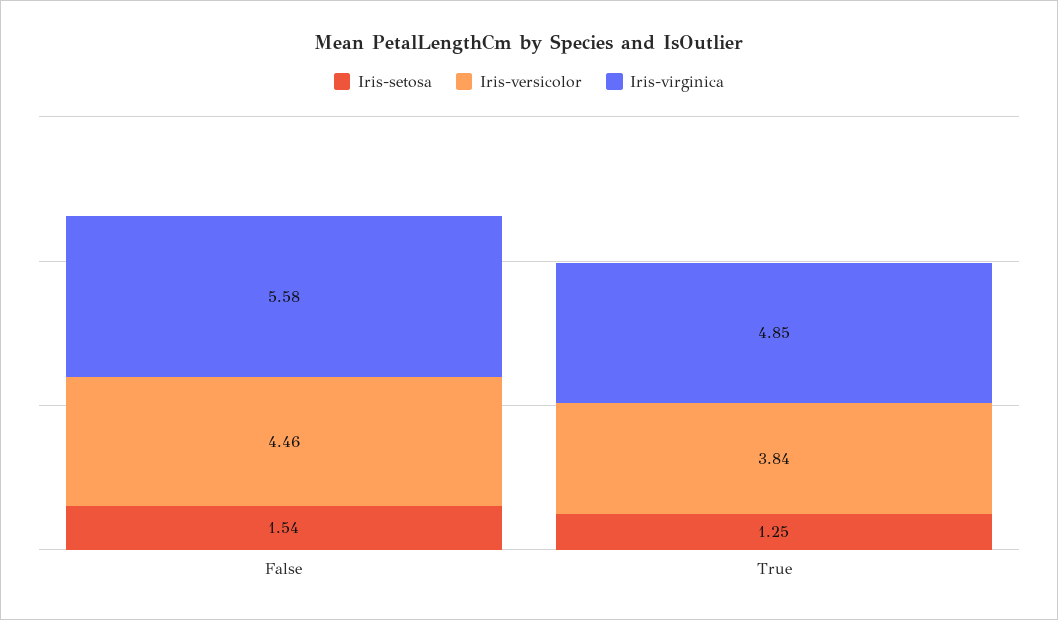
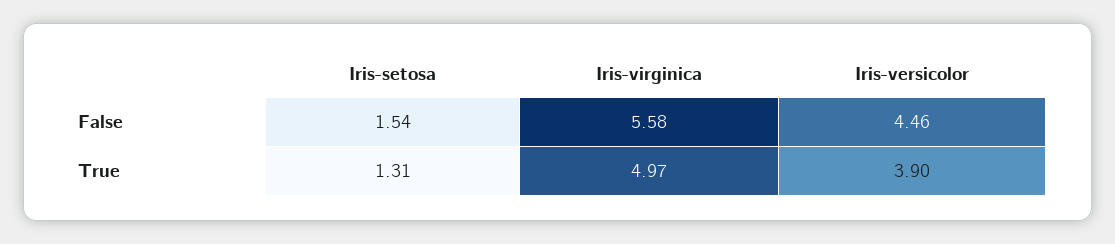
Iris-setosa, True: 1.25 -> 1.31
Iris-versicolor, True: 3.84 -> 3.9
Iris-virginica, True: 4.85 -> 4.97

